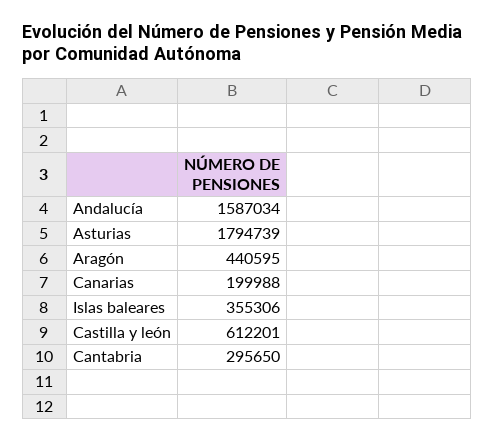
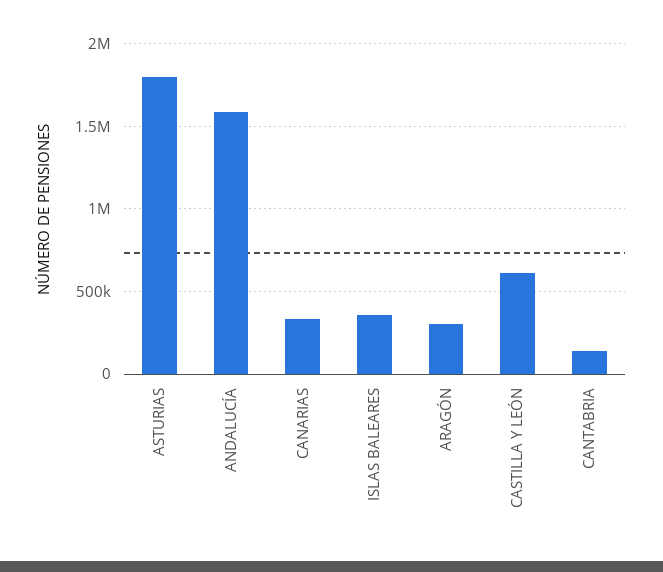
Aragón: 440595 -> 300000
Canarias: 199988 -> 350000
Cantabria: 295650 -> 150000

